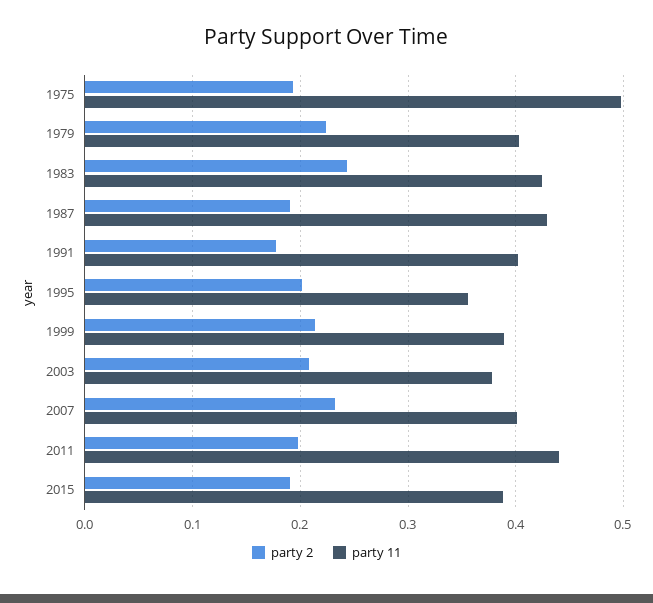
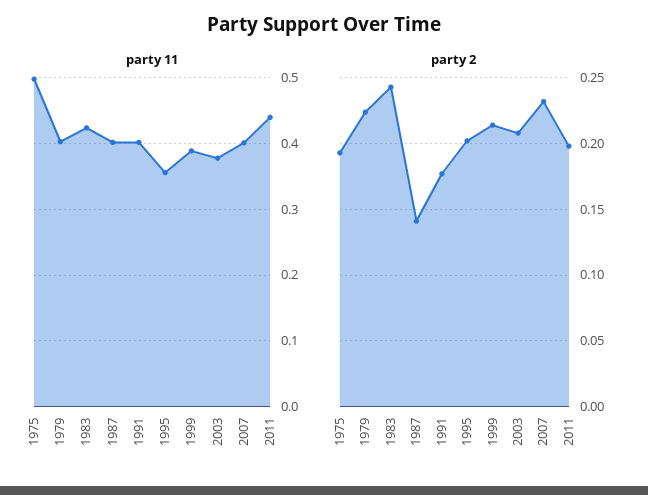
party 2, 1987: 0.19 -> 0.14
party 11, 1987: 0.43 -> 0.4
party 2, 2015: 0.19 -> none
party 11, 2015: 0.39 -> none

